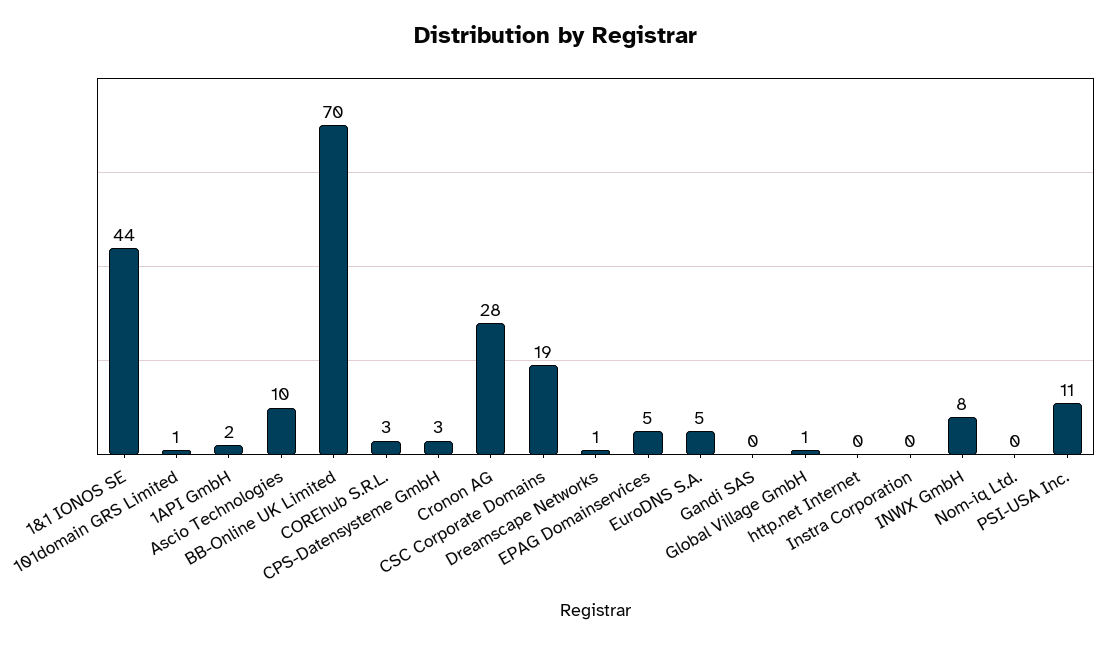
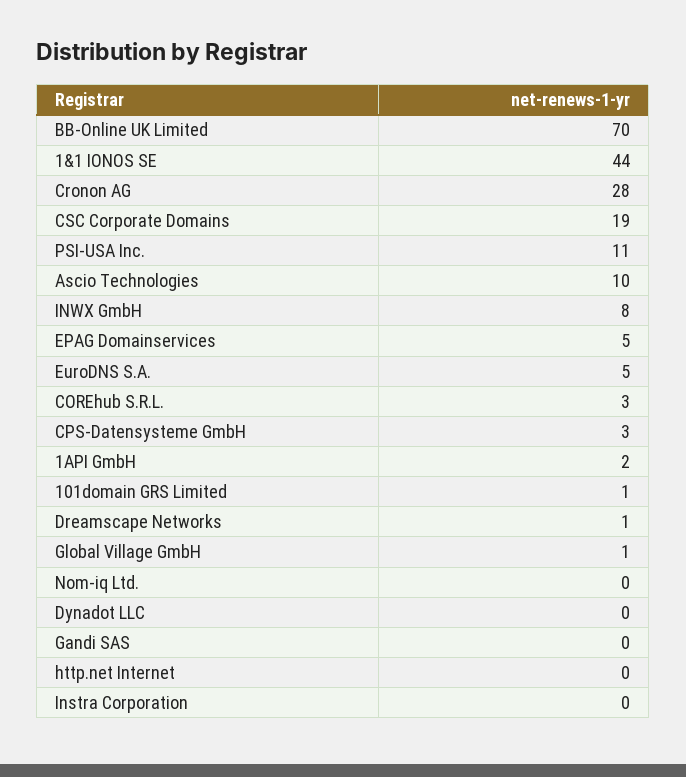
Dynadot LLC: none -> 0

